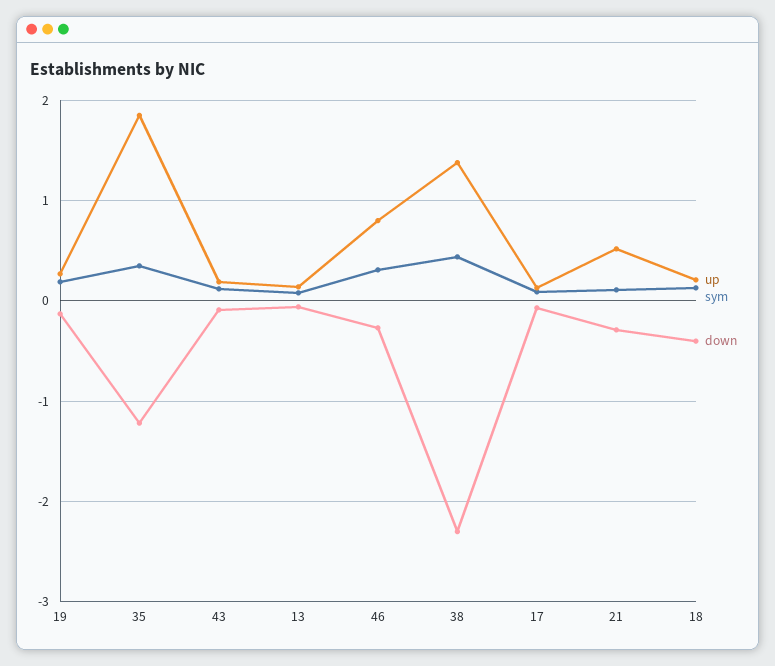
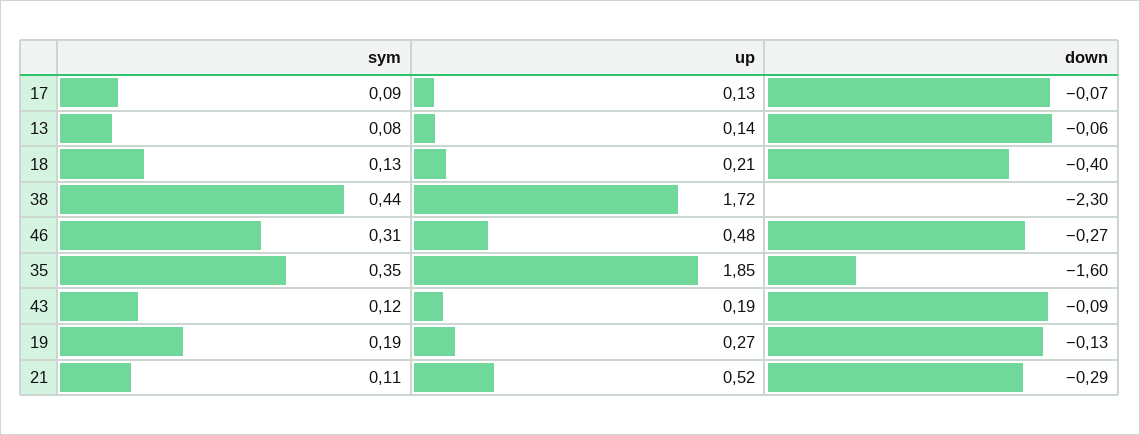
down, 35: -1.2 -> -1.6
up, 46: 0.8 -> 0.48
up, 38: 1.4 -> 1.72

